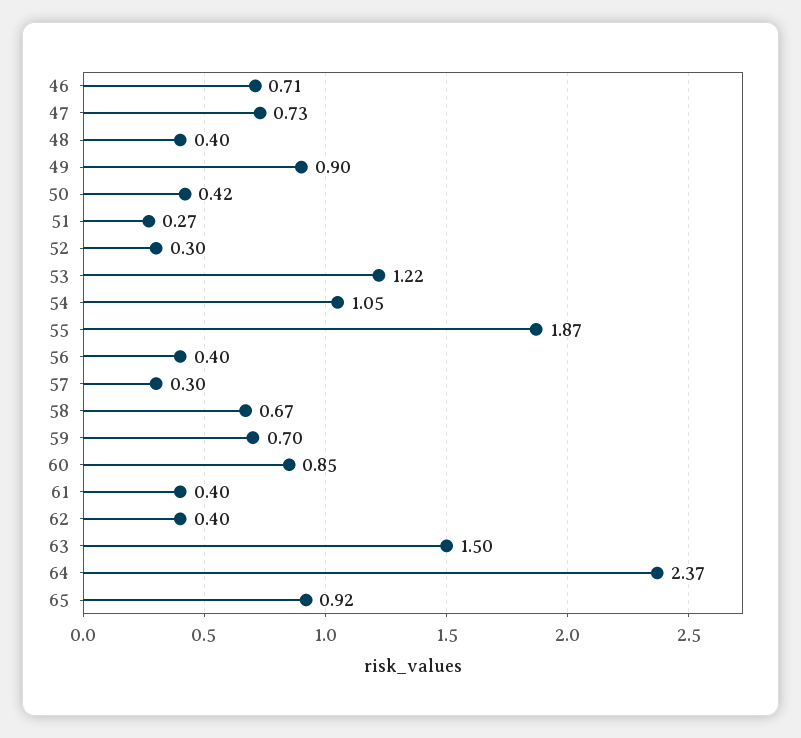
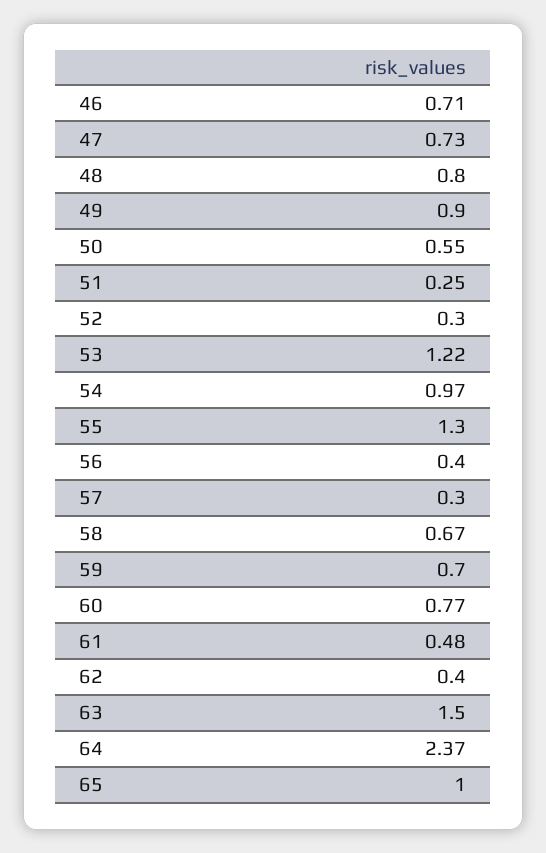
48: 0.4 -> 0.8
50: 0.42 -> 0.55
51: 0.27 -> 0.25
54: 1.05 -> 0.97
55: 1.87 -> 1.3
60: 0.85 -> 0.77
61: 0.4 -> 0.48
65: 0.92 -> 1

